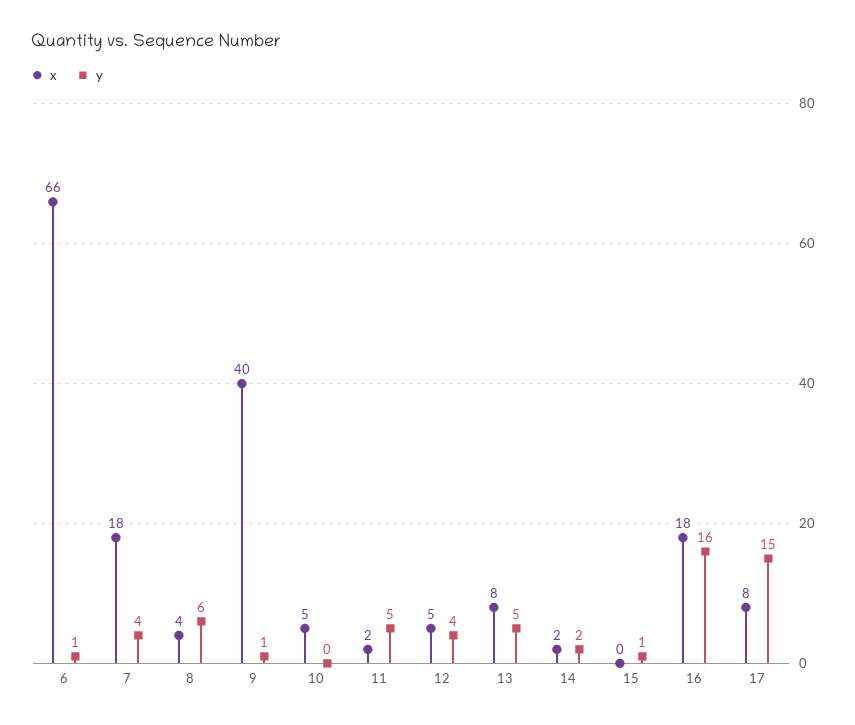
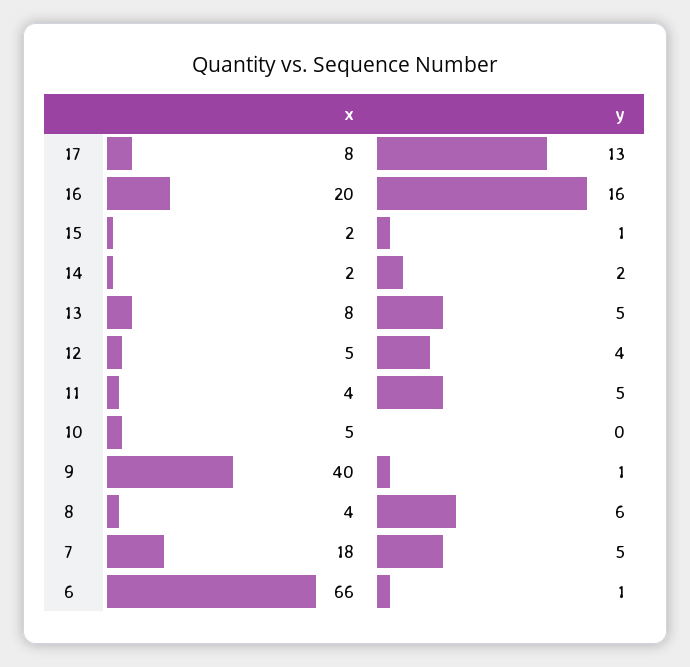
y, 7: 4 -> 5
x, 11: 2 -> 4
x, 15: 0 -> 2
x, 16: 18 -> 20
y, 17: 15 -> 13

